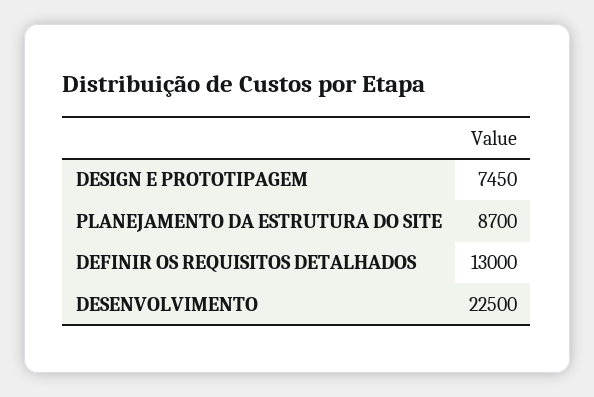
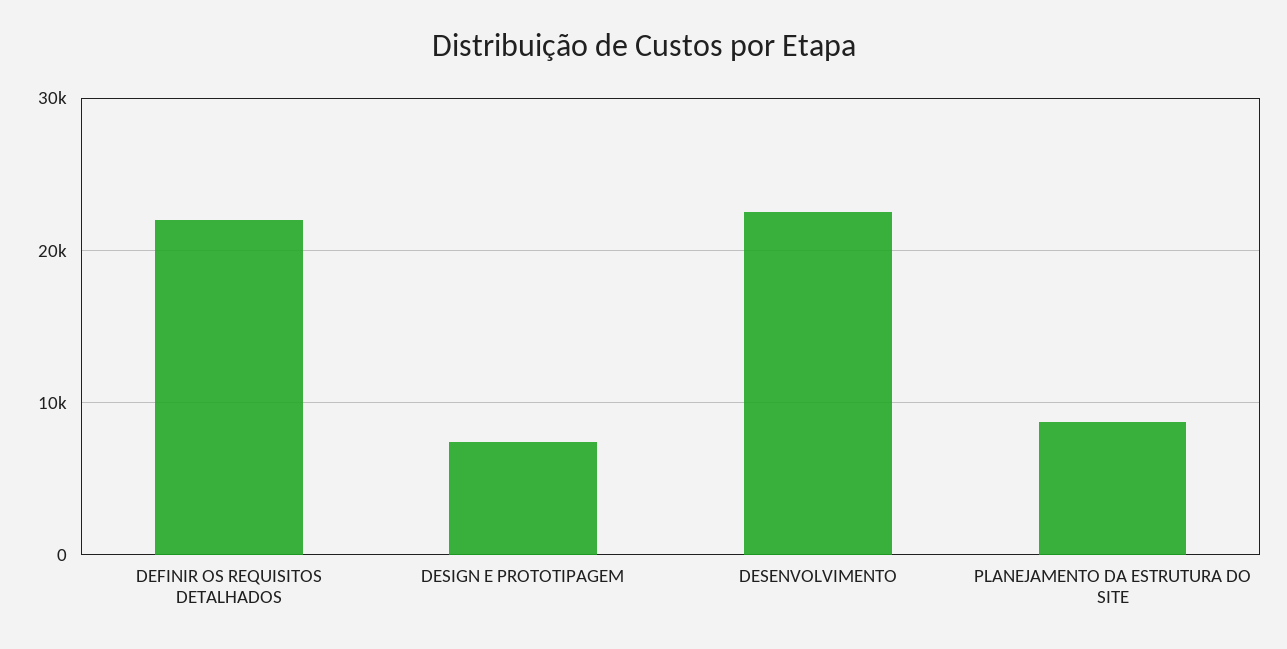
DEFINIR OS REQUISITOS DETALHADOS: 13000 -> 22000

